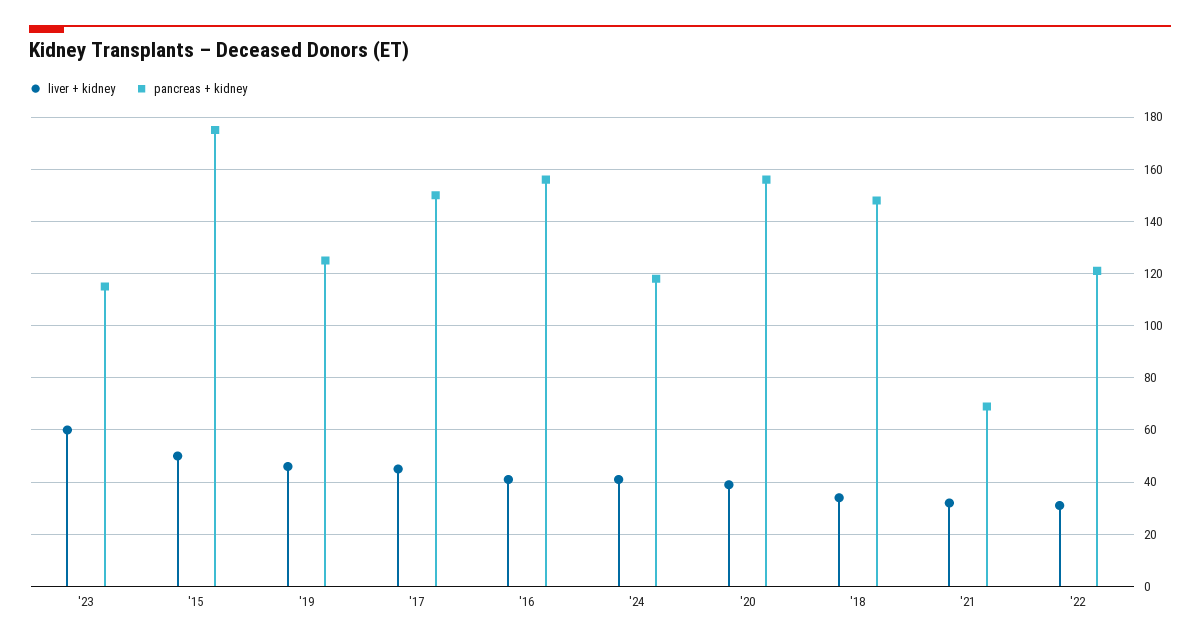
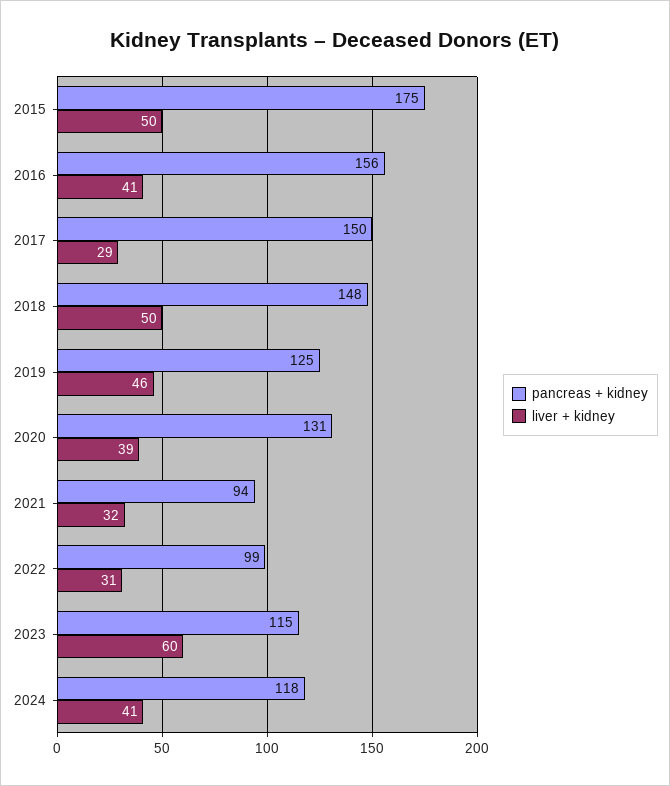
liver + kidney, '17: 45 -> 29
pancreas + kidney, '20: 155 -> 131
liver + kidney, '18: 35 -> 50
pancreas + kidney, '21: 70 -> 94
pancreas + kidney, '22: 120 -> 99

